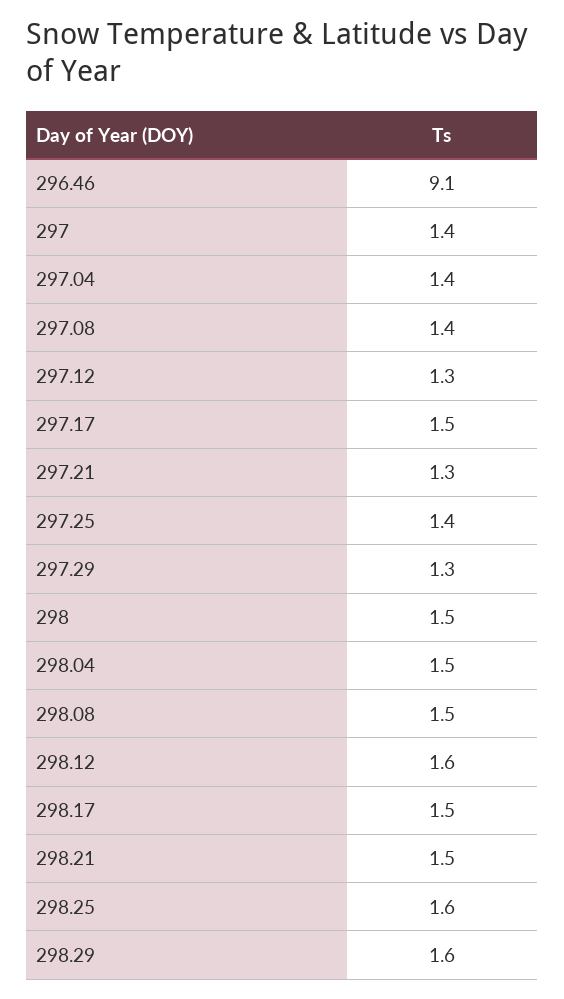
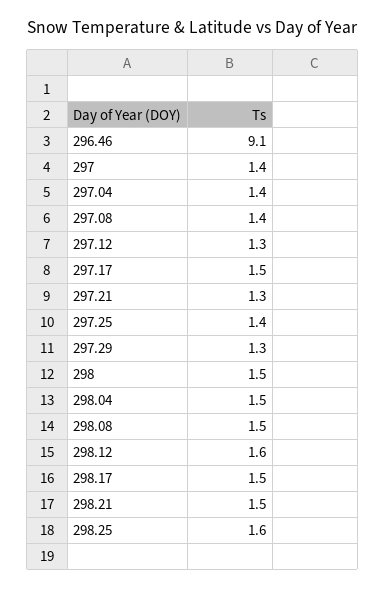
298.29: 1.6 -> none

